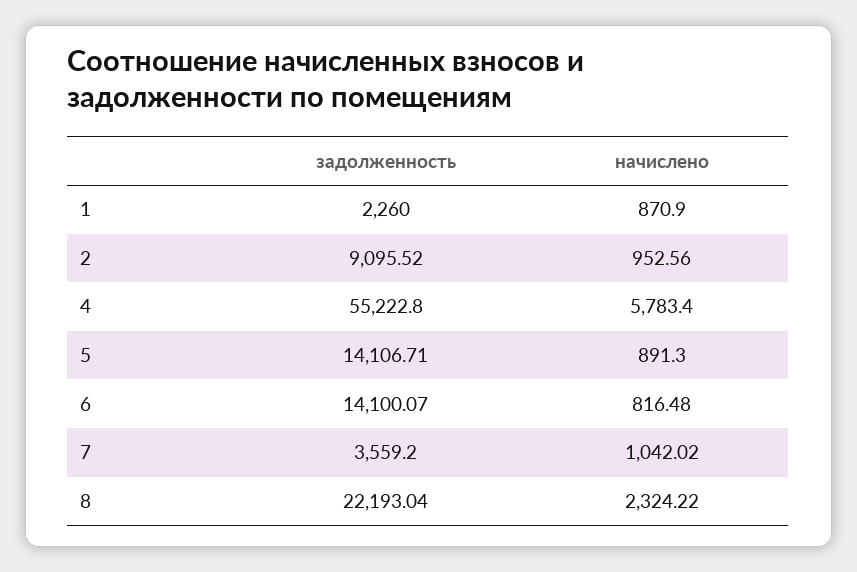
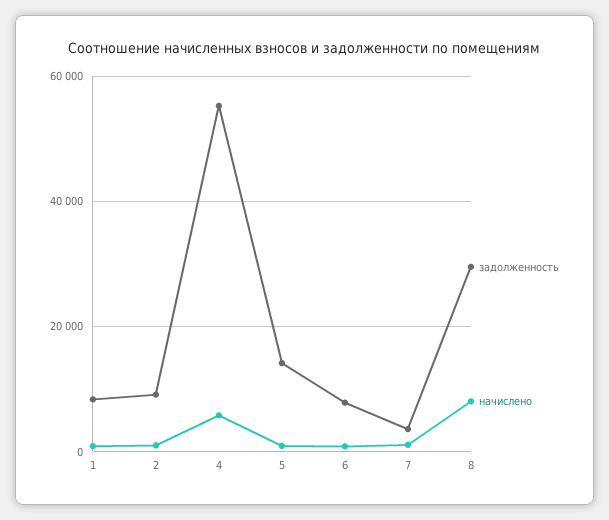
задолженность, 1: 2260 -> 8000
задолженность, 6: 14100.07 -> 8000
задолженность, 8: 22193.04 -> 30000
начислено, 8: 2324.22 -> 8000

